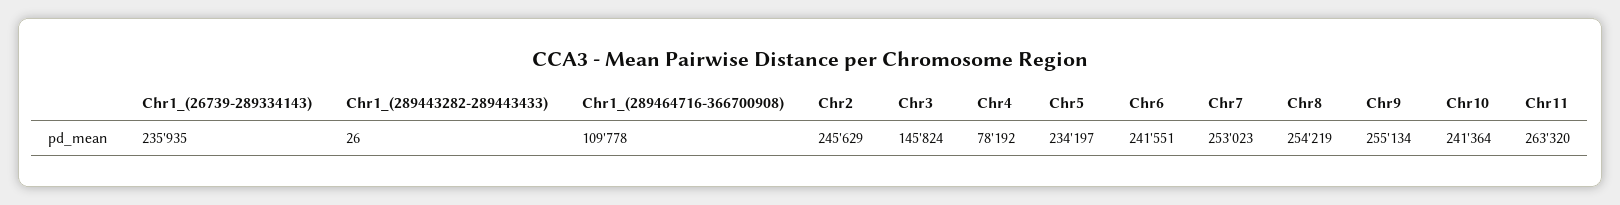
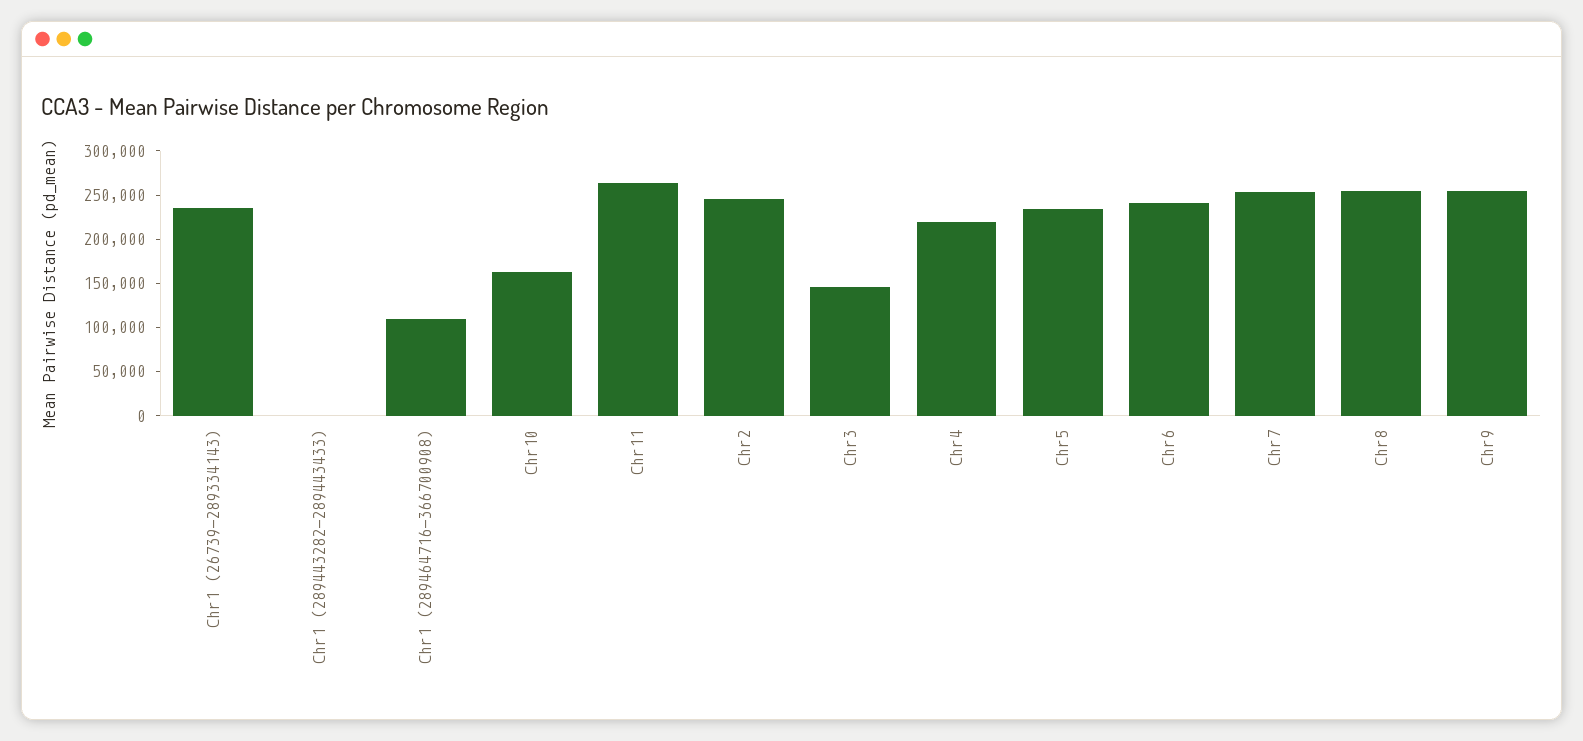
Chr4: 78192 -> 220000
Chr10: 241364 -> 160000

